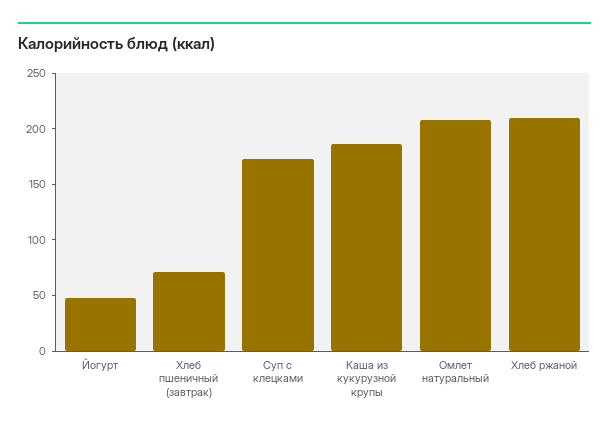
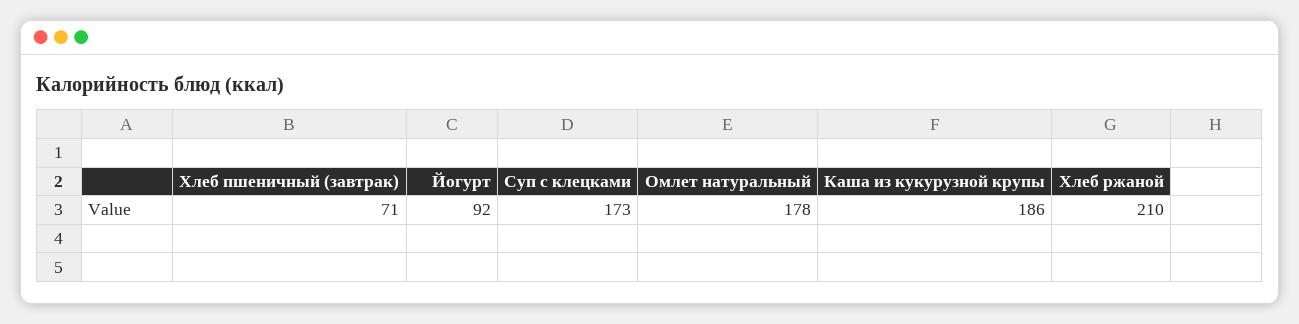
Йогурт: 50 -> 92
Омлет натуральный: 210 -> 178

